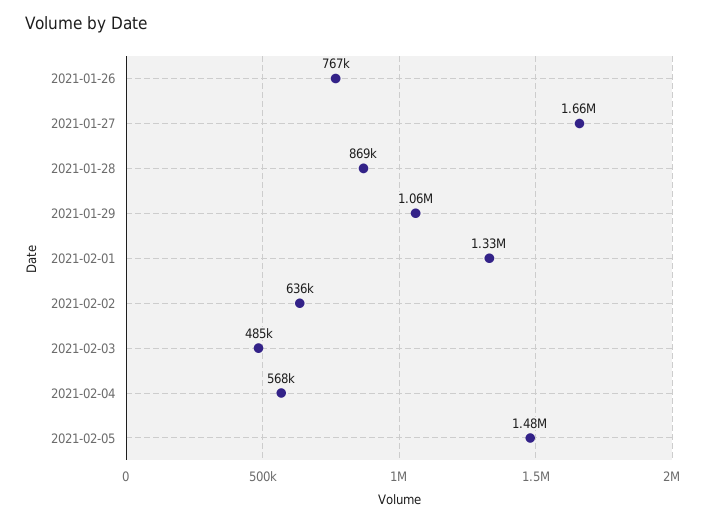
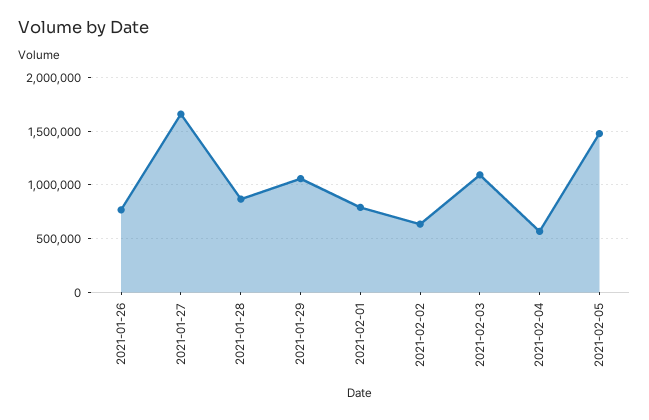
2021-02-01: 1330000 -> 800000
2021-02-03: 485000 -> 1100000

